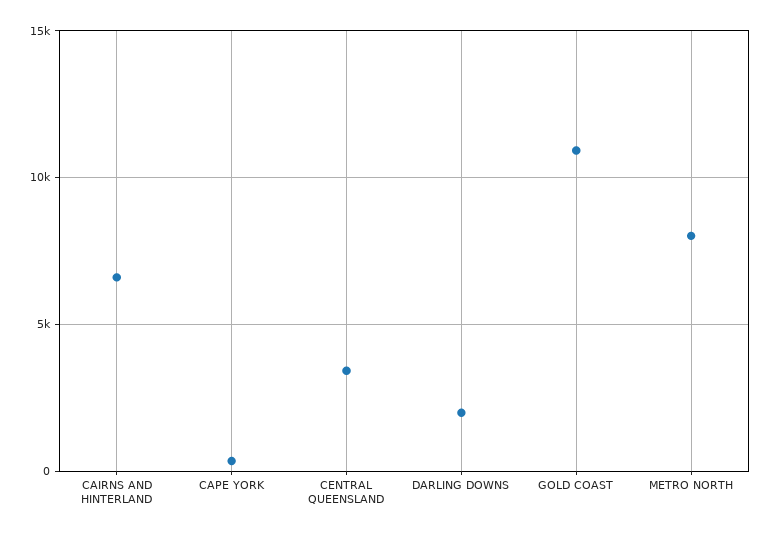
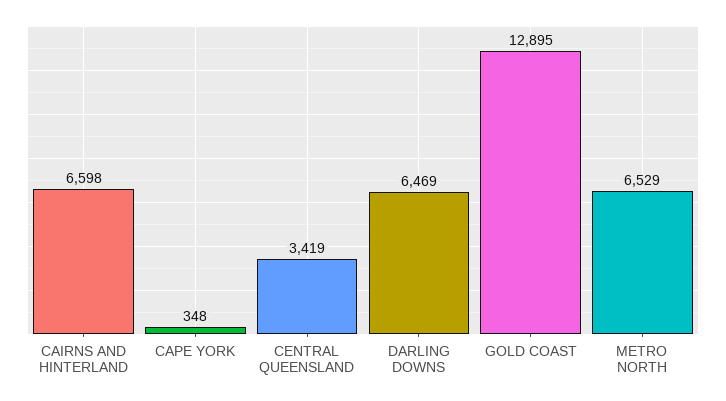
DARLING DOWNS: 2000 -> 6469
GOLD COAST: 11000 -> 12895
METRO NORTH: 8000 -> 6529

